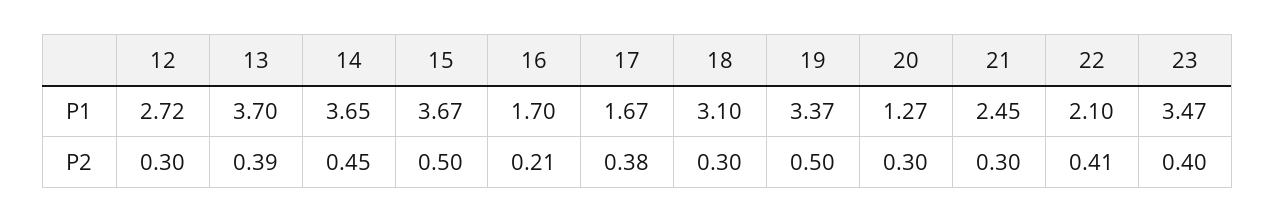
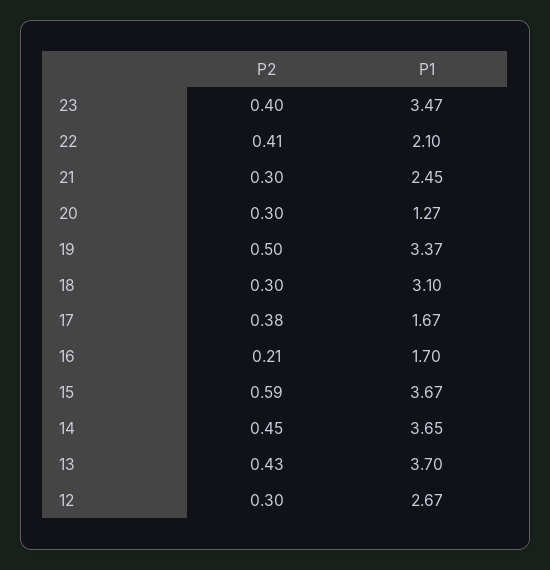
12, P1: 2.72 -> 2.67
13, P2: 0.39 -> 0.43
15, P2: 0.5 -> 0.59

